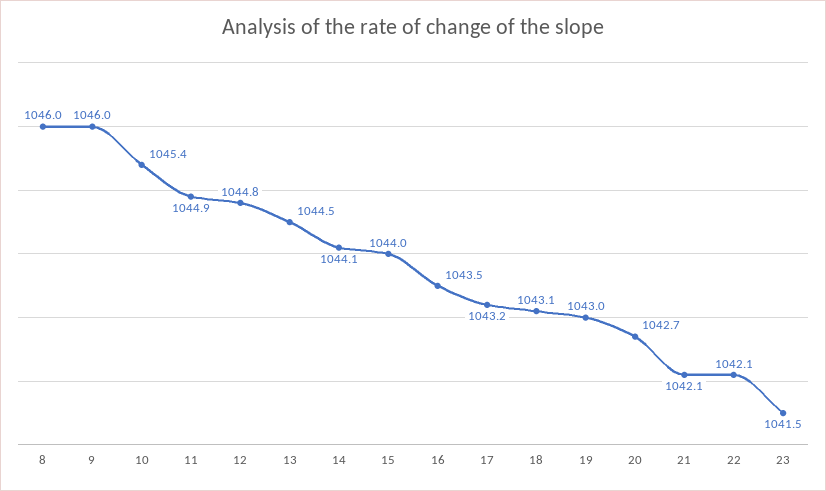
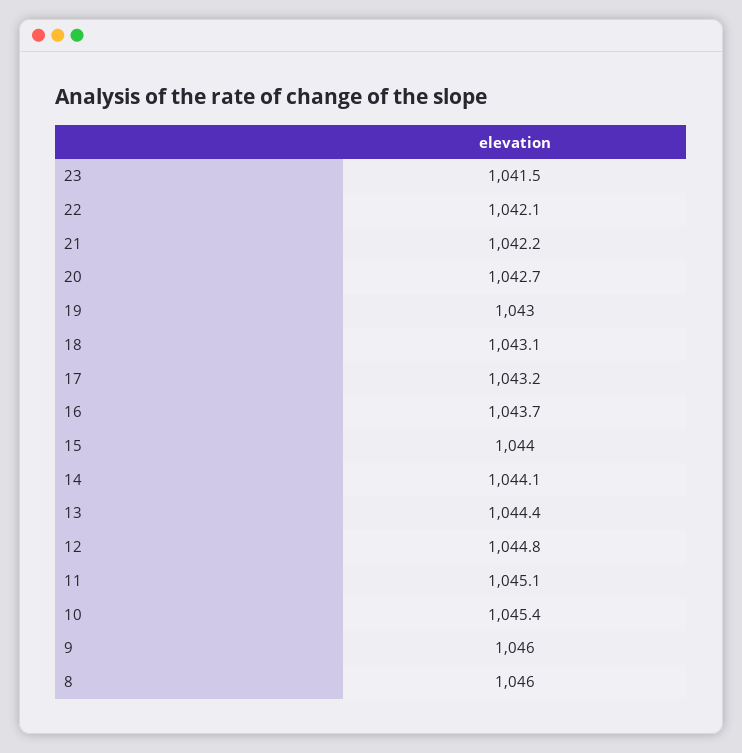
11: 1044.9 -> 1045.1
13: 1044.5 -> 1044.4
16: 1043.5 -> 1043.7
21: 1042.1 -> 1042.2

